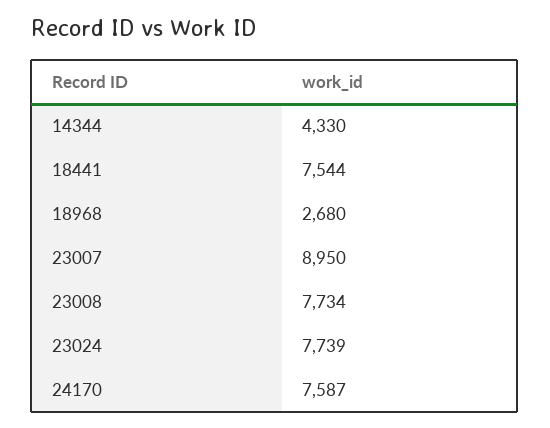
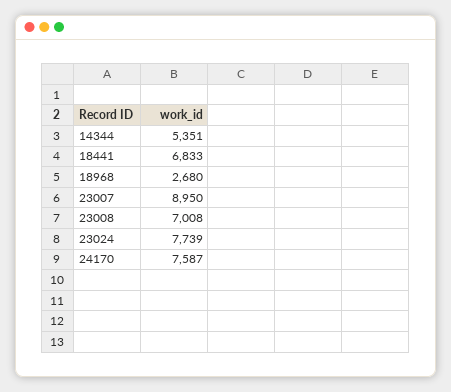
14344: 4330 -> 5351
18441: 7544 -> 6833
23008: 7734 -> 7008

